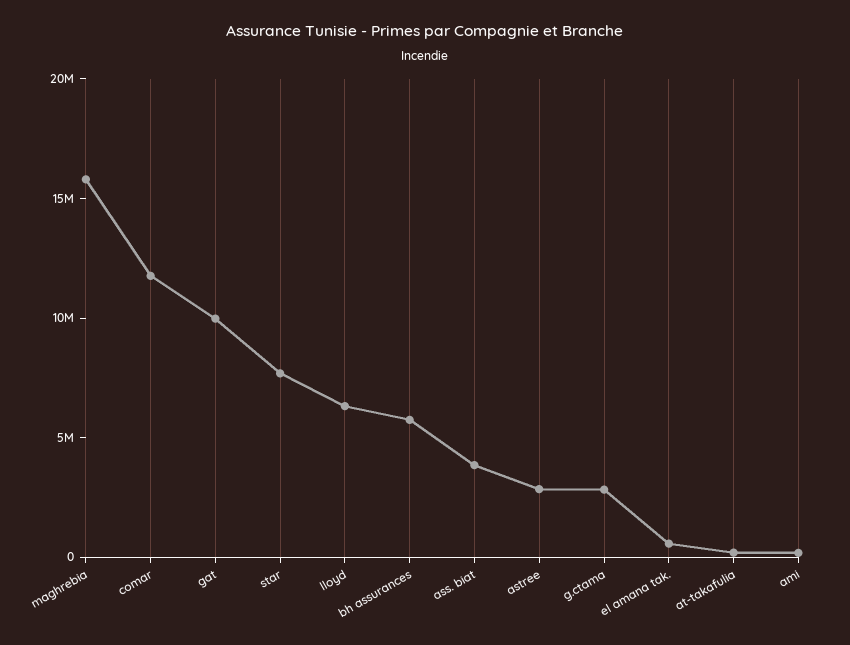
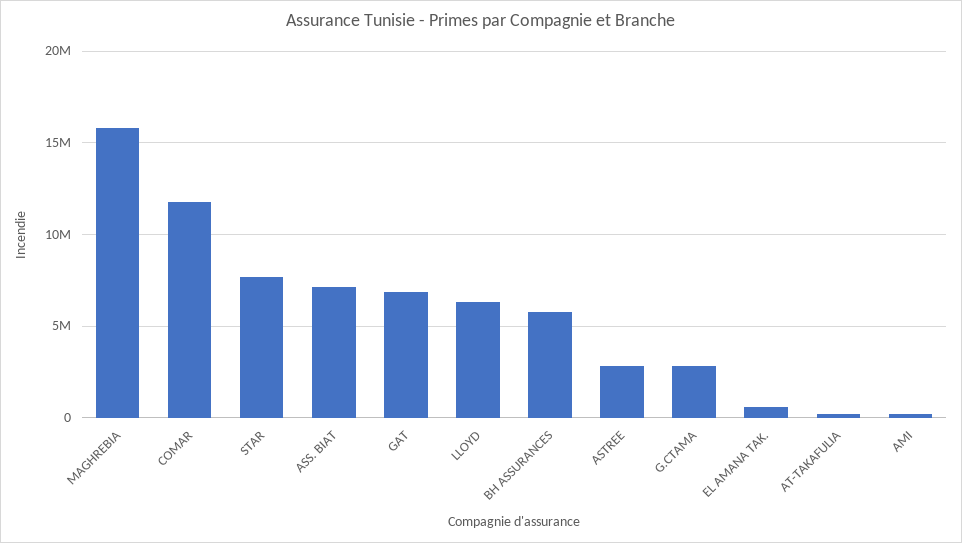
gat: 10000000 -> 7000000
ass. biat: 4000000 -> 7000000

